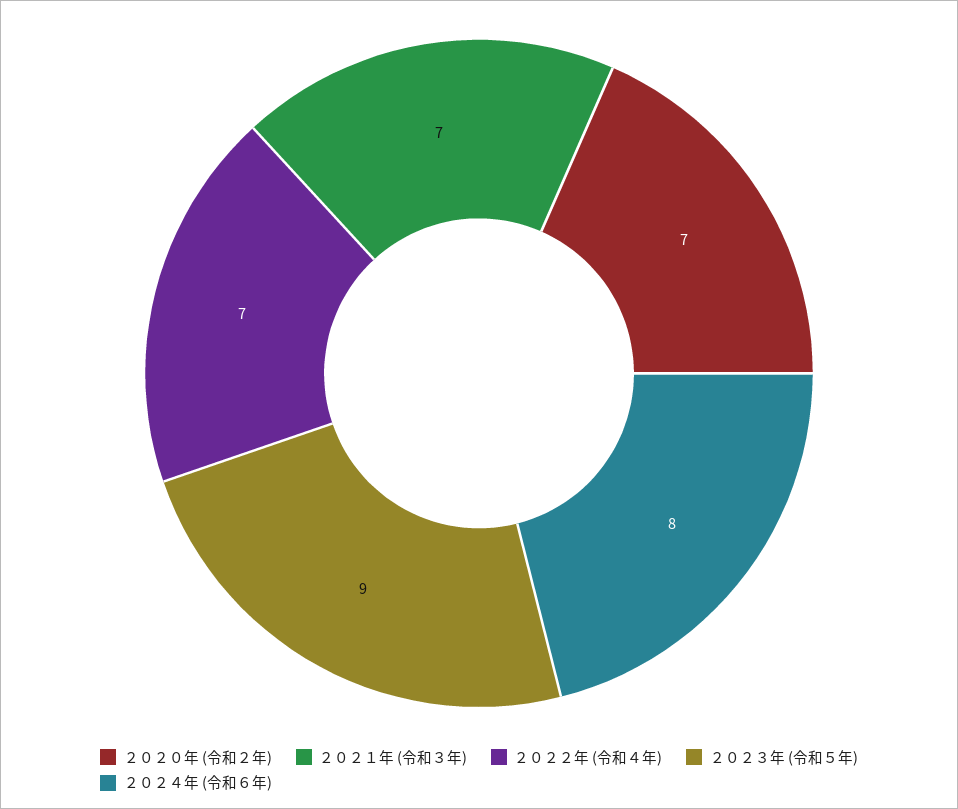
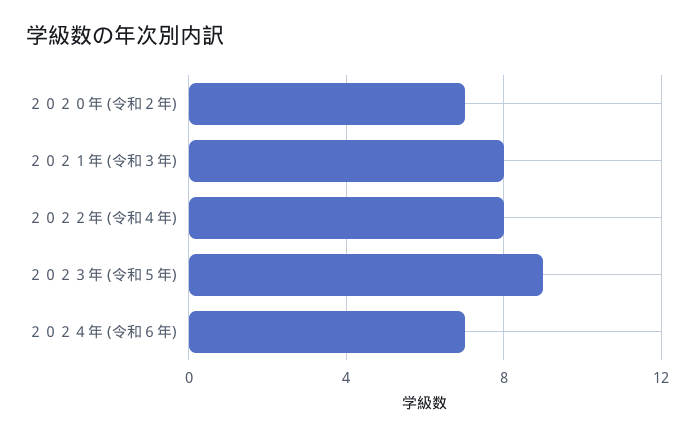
２０２１年 (令和３年): 7 -> 8
２０２２年 (令和４年): 7 -> 8
２０２４年 (令和６年): 8 -> 7

